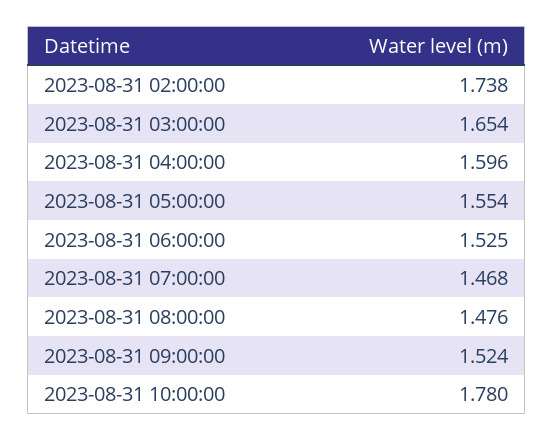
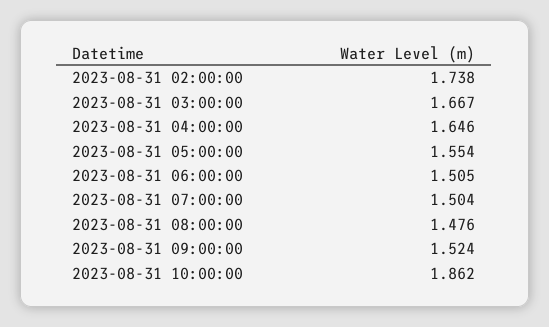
2023-08-31 03:00:00: 1.654 -> 1.667
2023-08-31 04:00:00: 1.596 -> 1.646
2023-08-31 06:00:00: 1.525 -> 1.505
2023-08-31 07:00:00: 1.468 -> 1.504
2023-08-31 10:00:00: 1.78 -> 1.862

